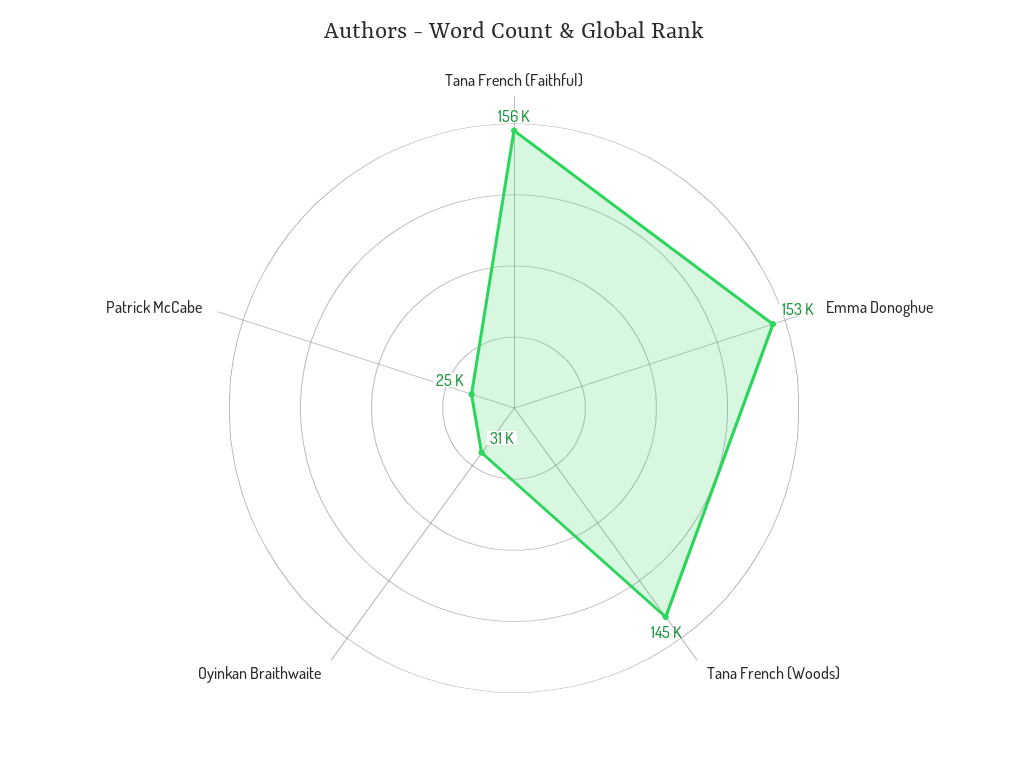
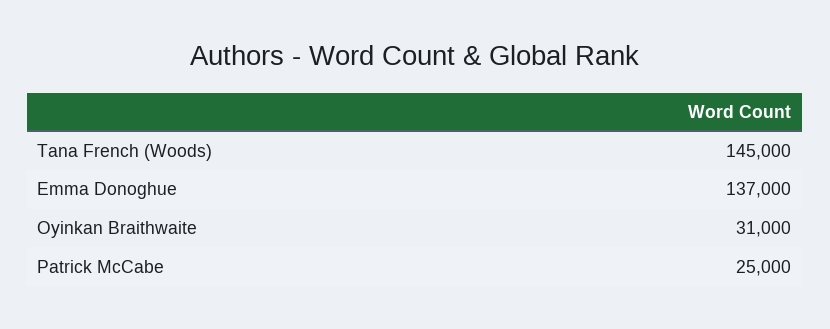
Tana French (Faithful): 156000 -> none
Emma Donoghue: 153000 -> 137000

